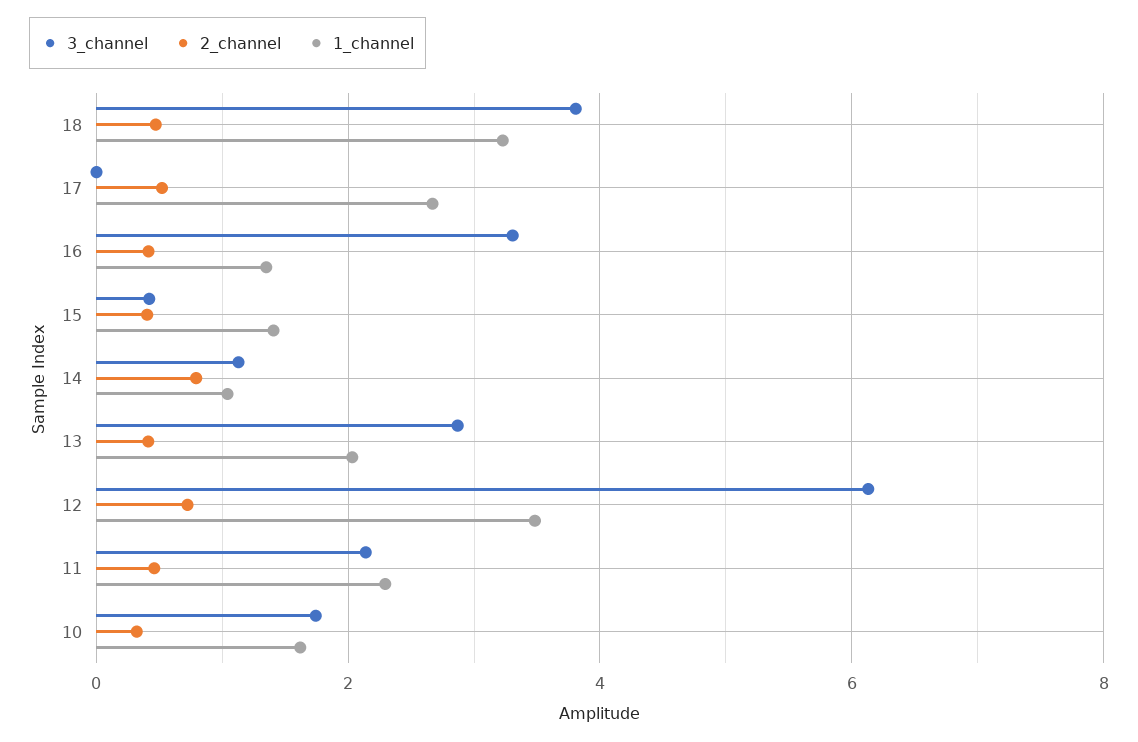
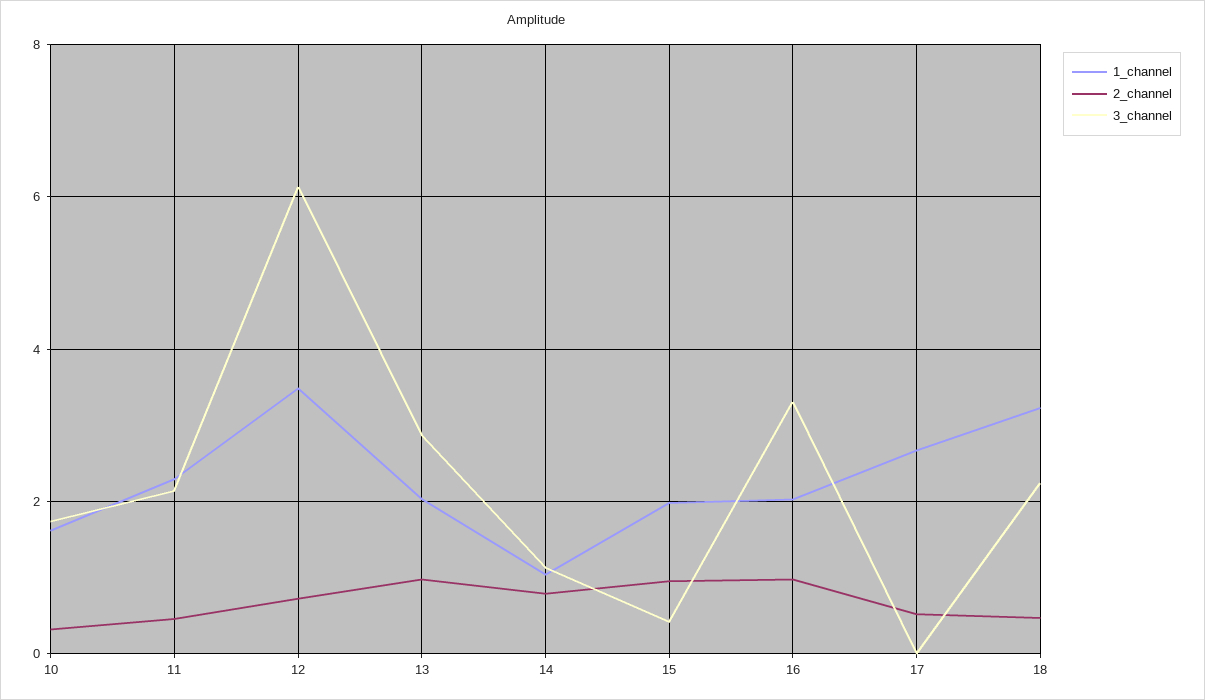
3_channel, 18: 3.8 -> 2.2
2_channel, 16: 0.4 -> 1
1_channel, 16: 1.4 -> 2
2_channel, 15: 0.4 -> 1
1_channel, 15: 1.4 -> 2
2_channel, 13: 0.4 -> 1

